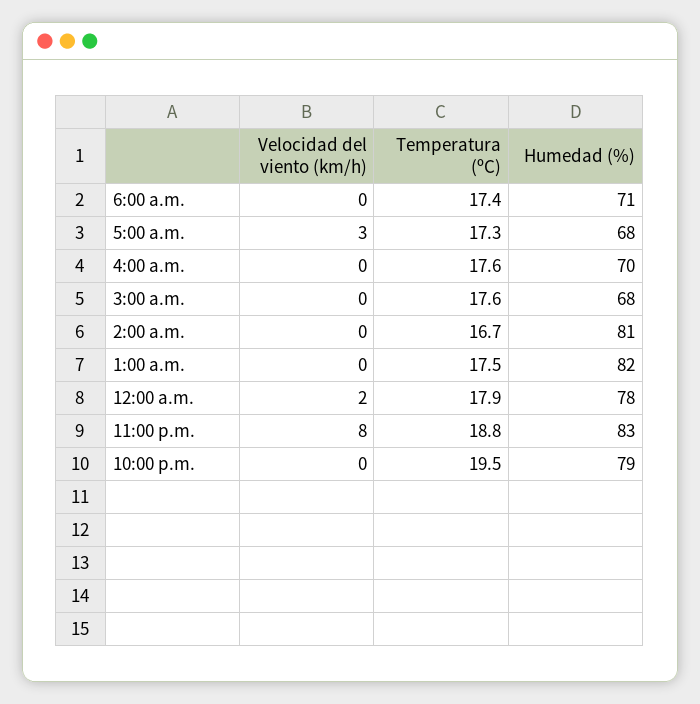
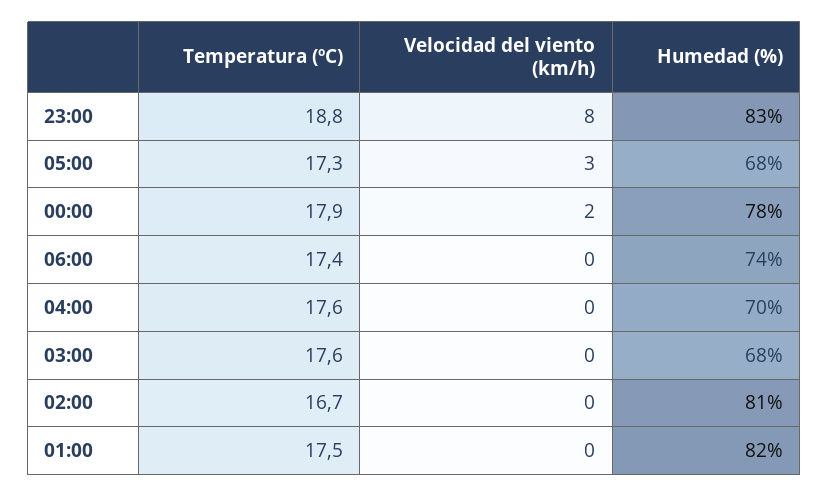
Humedad (%), 6:00 a.m.: 71 -> 74
Velocidad del viento (km/h), 10:00 p.m.: 0 -> none
Temperatura (ºC), 10:00 p.m.: 19.5 -> none
Humedad (%), 10:00 p.m.: 79 -> none

